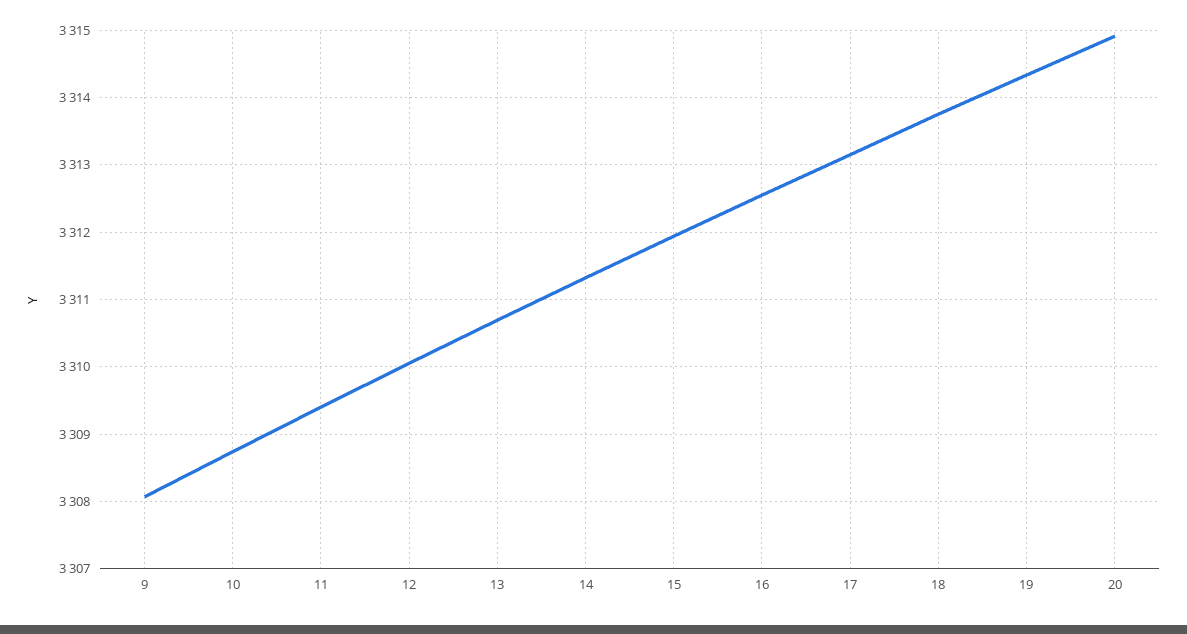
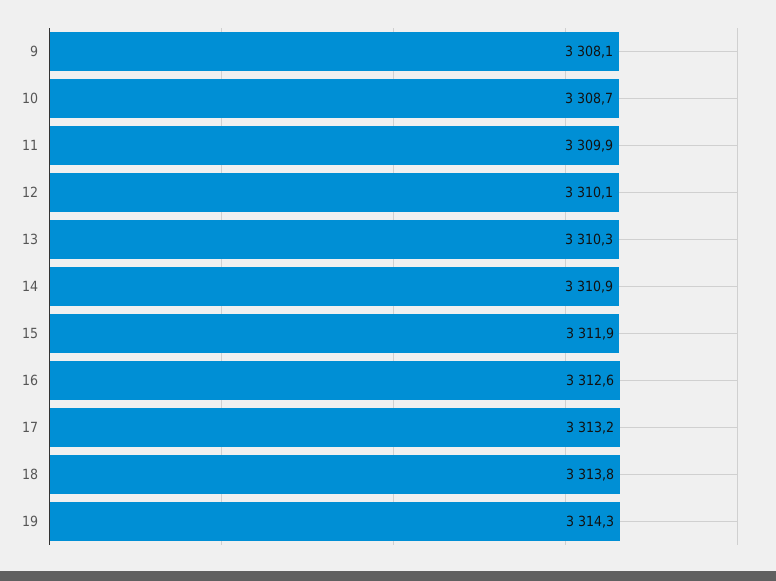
11: 3309.4 -> 3309.9
13: 3310.7 -> 3310.3
14: 3311.3 -> 3310.9
20: 3314.9 -> none

